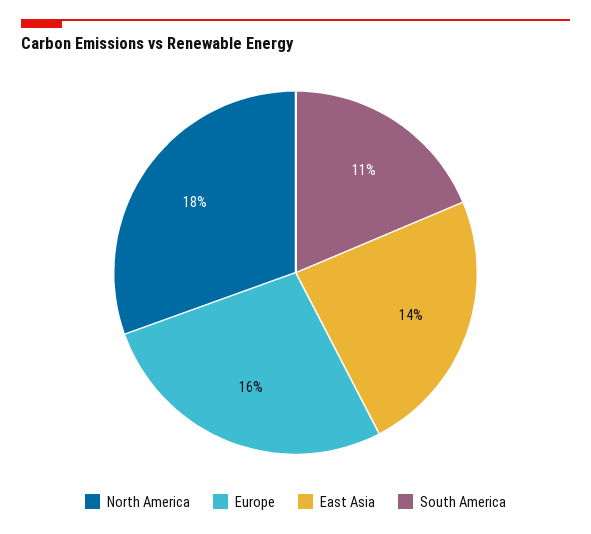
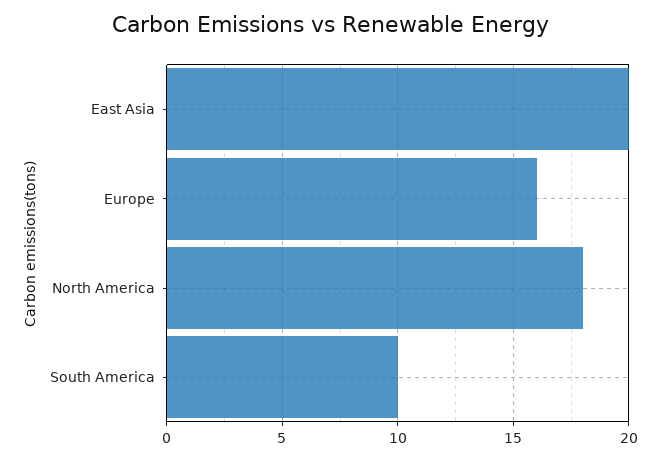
East Asia: 14 -> 20
South America: 11 -> 10

